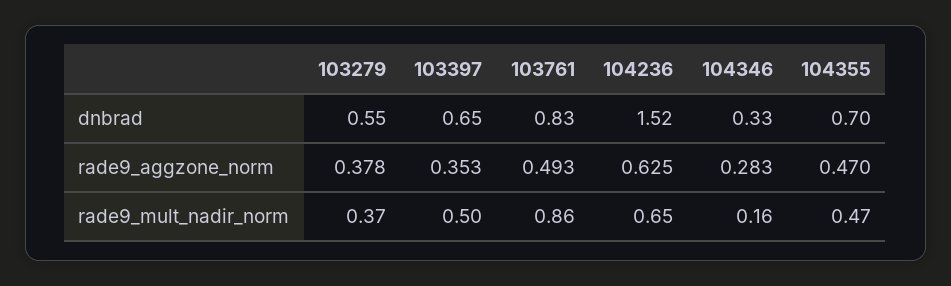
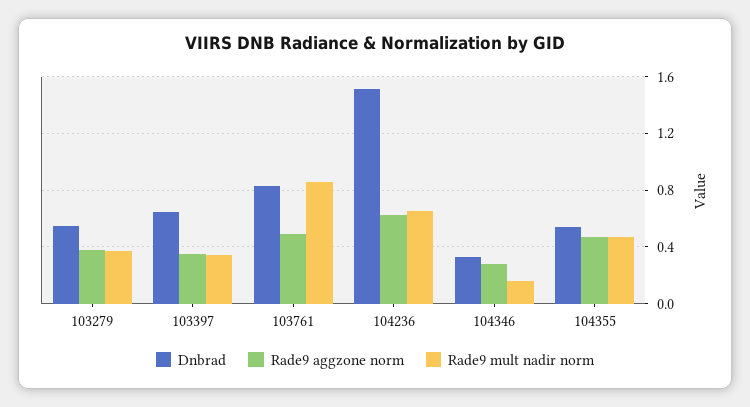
dnbrad, 104355: 0.7 -> 0.55
rade9_mult_nadir_norm, 103397: 0.5 -> 0.35

